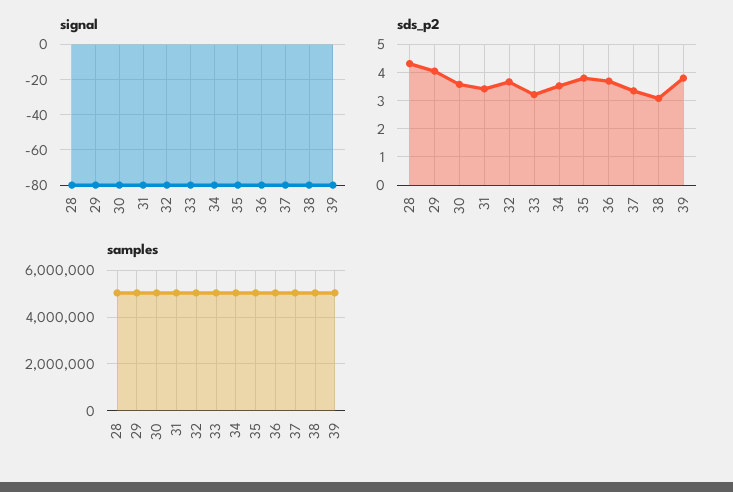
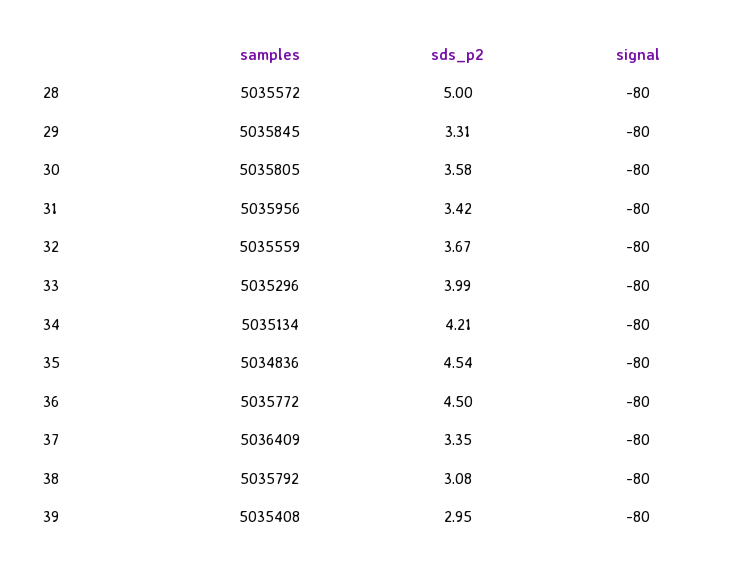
sds_p2, 28: 4.25 -> 5
sds_p2, 29: 4 -> 3.31
sds_p2, 33: 3.25 -> 3.99
sds_p2, 34: 3.5 -> 4.21
sds_p2, 35: 3.75 -> 4.54
sds_p2, 36: 3.75 -> 4.5
sds_p2, 39: 3.75 -> 2.95

